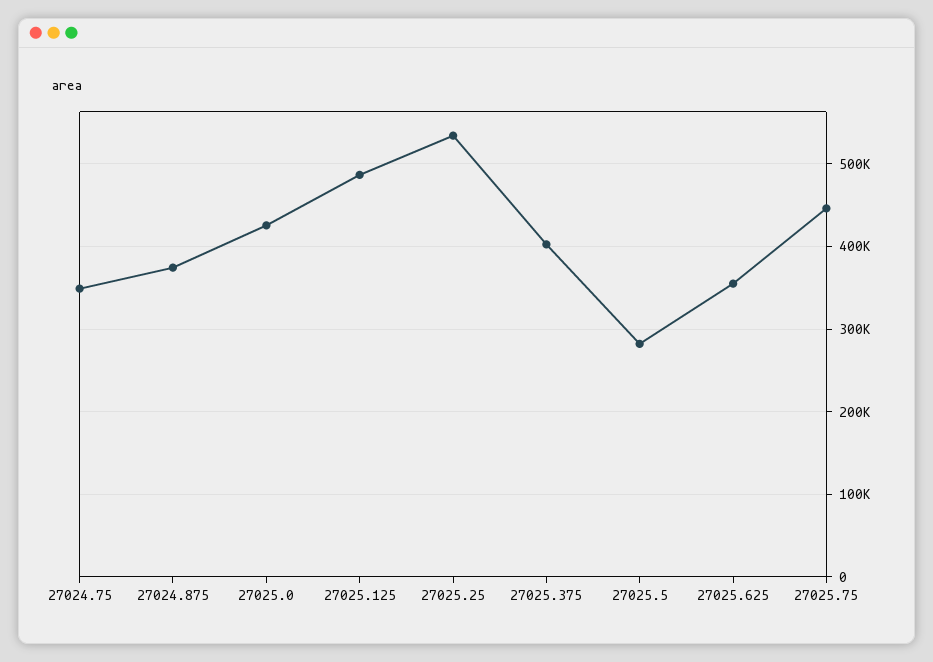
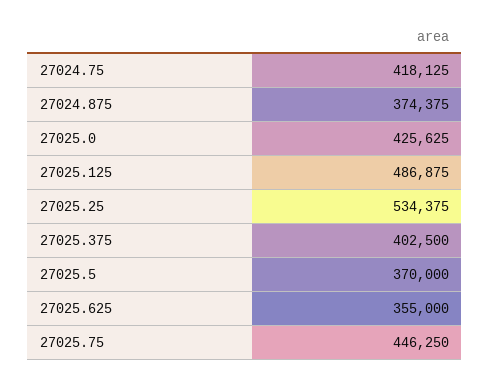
27024.75: 350000 -> 418125
27025.5: 280000 -> 370000

